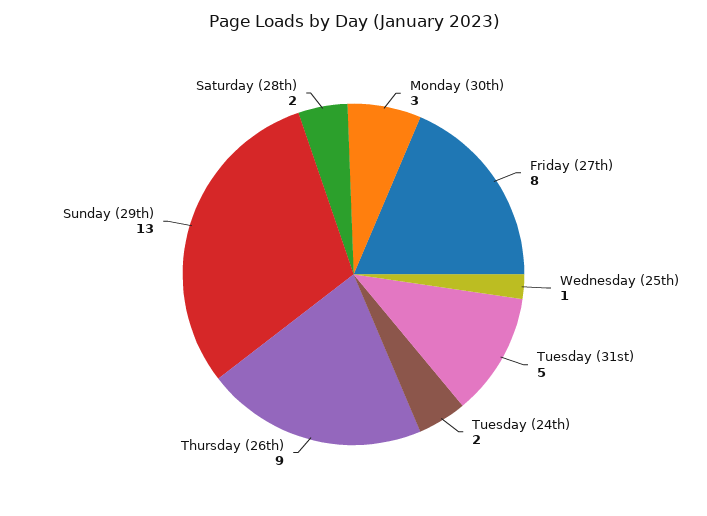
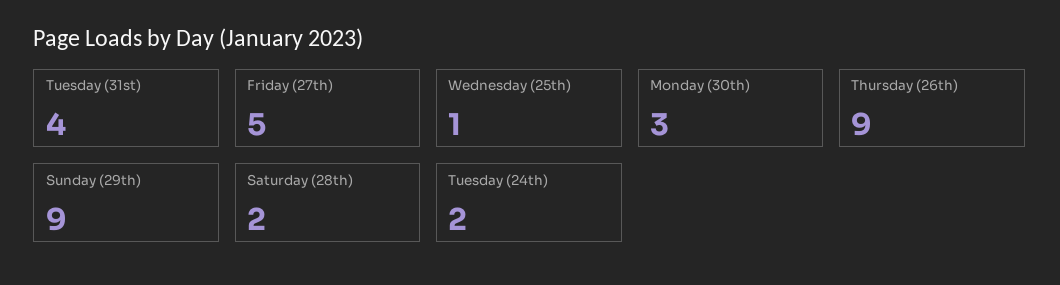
Friday (27th): 8 -> 5
Tuesday (31st): 5 -> 4
Sunday (29th): 13 -> 9

